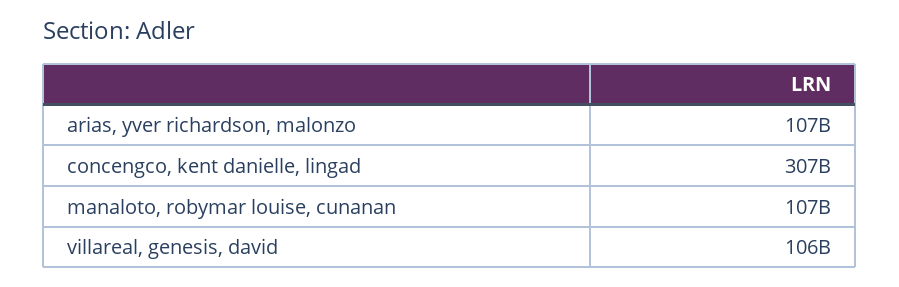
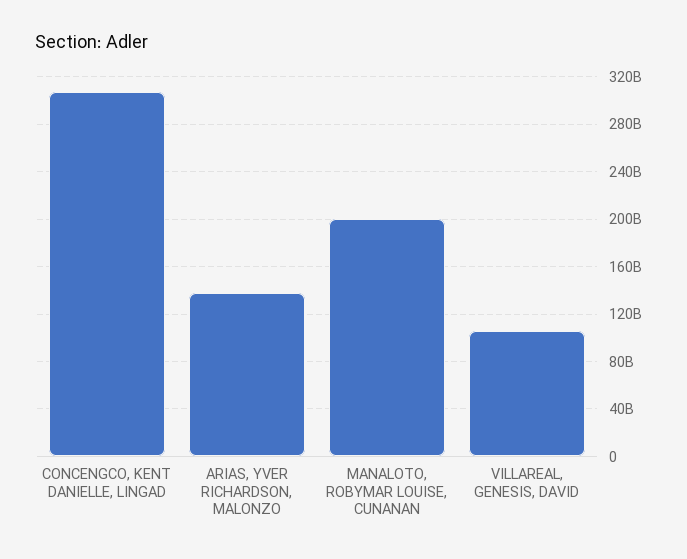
arias, yver richardson, malonzo: 107000000000 -> 140000000000
manaloto, robymar louise, cunanan: 107000000000 -> 200000000000

